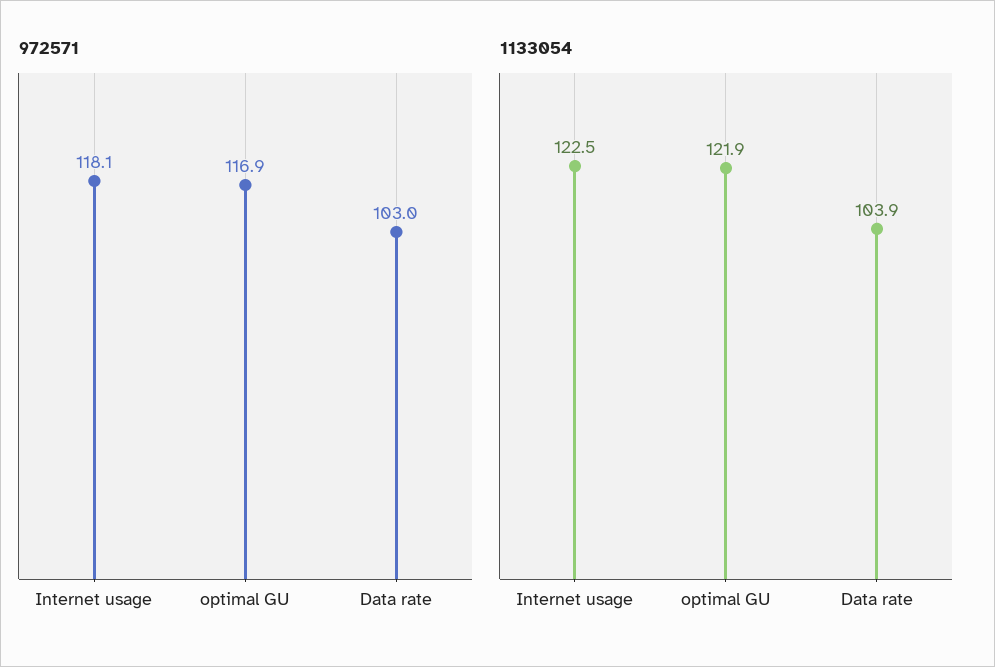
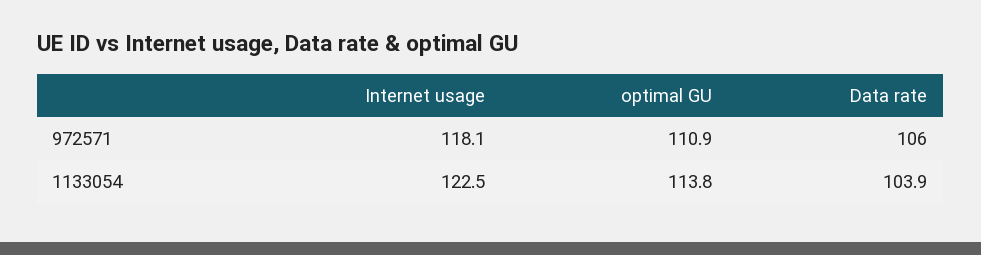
972571, optimal GU: 116.9 -> 110.9
972571, Data rate: 103 -> 106
1133054, optimal GU: 121.9 -> 113.8

